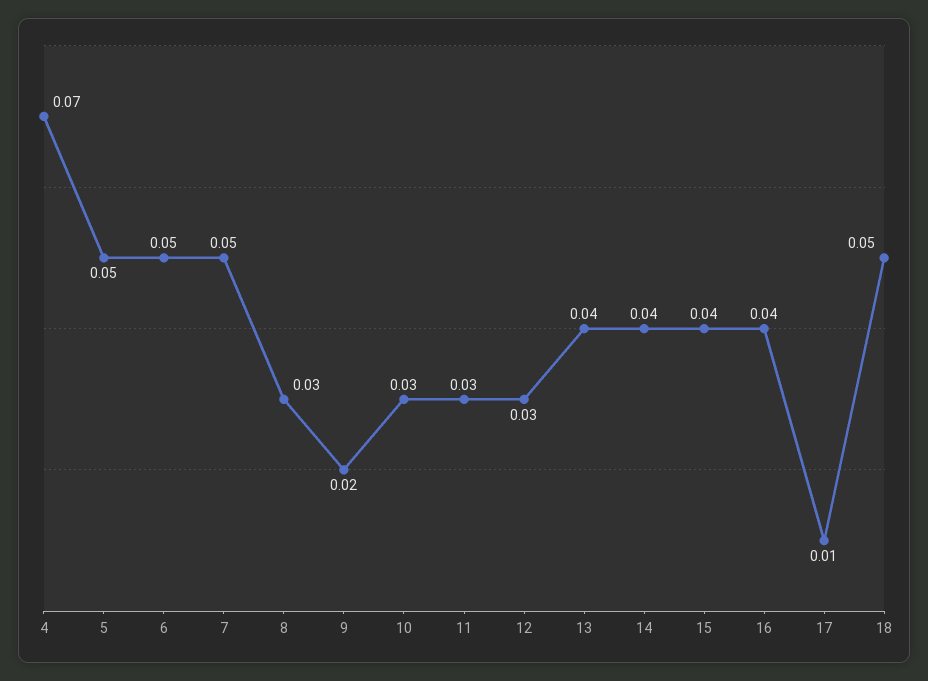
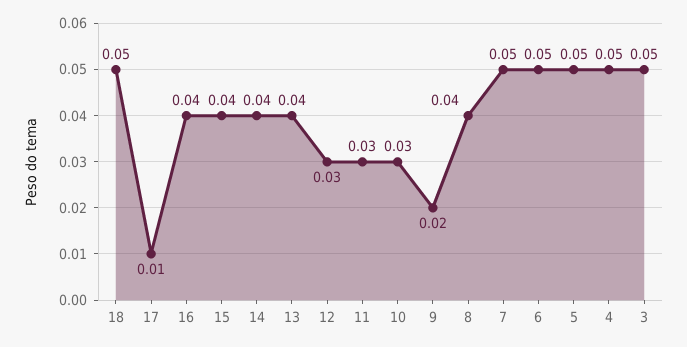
4: 0.07 -> 0.05
8: 0.03 -> 0.04
3: none -> 0.05

